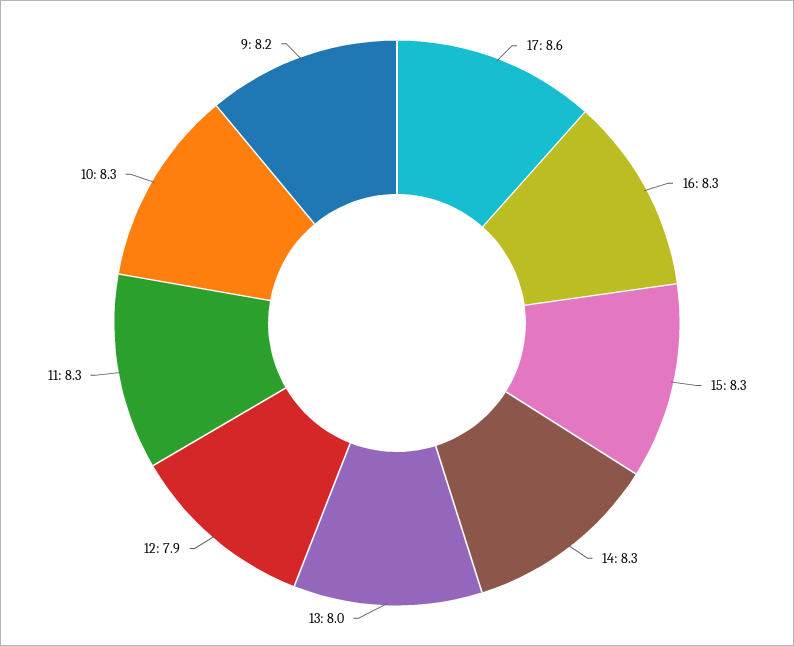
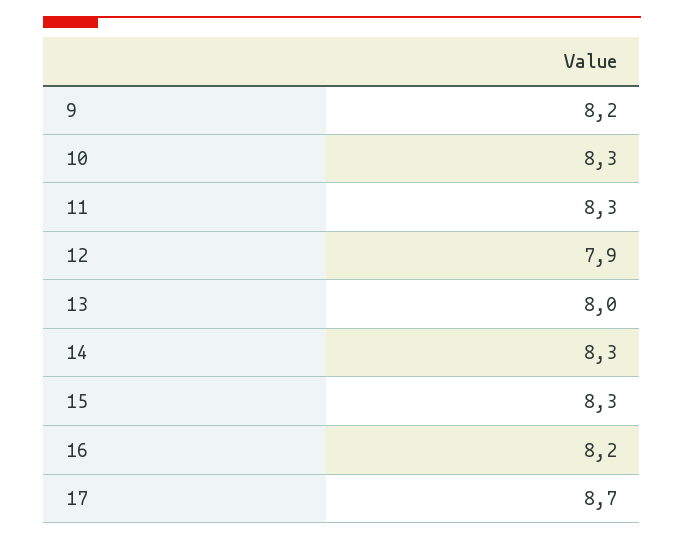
17: 8.6 -> 8.7
16: 8.3 -> 8.2

